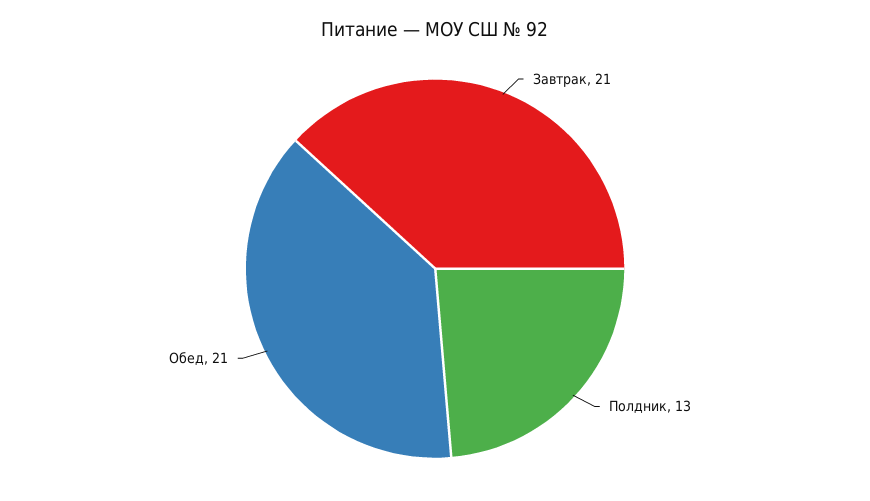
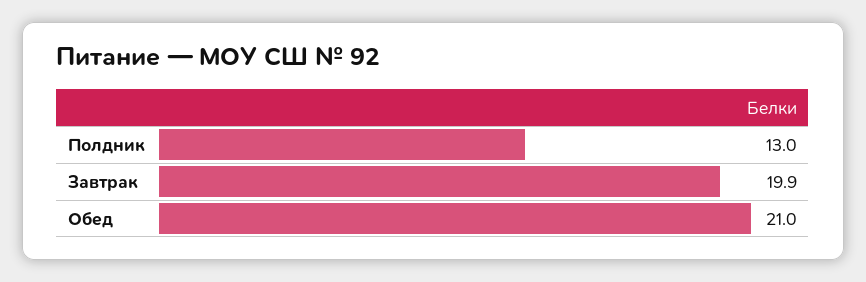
Завтрак: 21 -> 19.9

